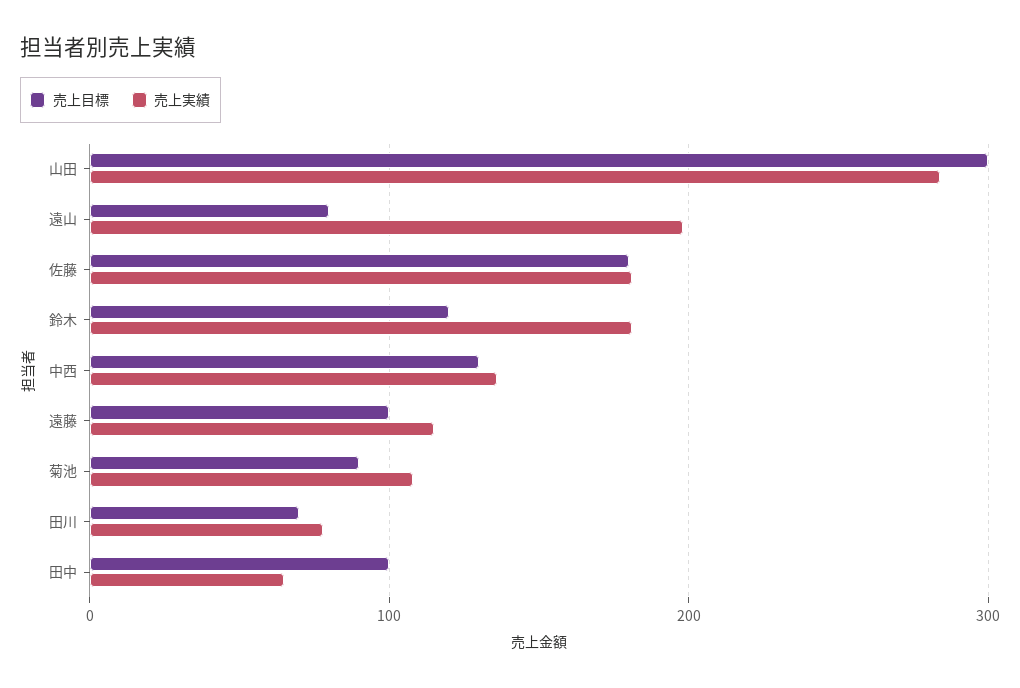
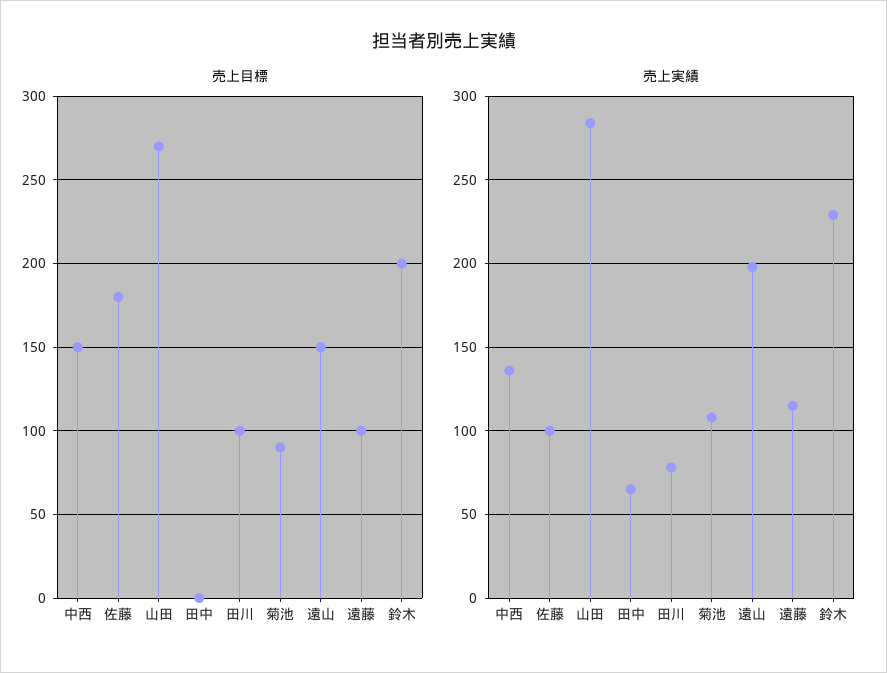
売上目標, 山田: 300 -> 270
売上目標, 遠山: 80 -> 150
売上実績, 佐藤: 180 -> 100
売上目標, 鈴木: 120 -> 200
売上実績, 鈴木: 180 -> 230
売上目標, 中西: 130 -> 150
売上目標, 田川: 70 -> 100
売上目標, 田中: 100 -> 0

